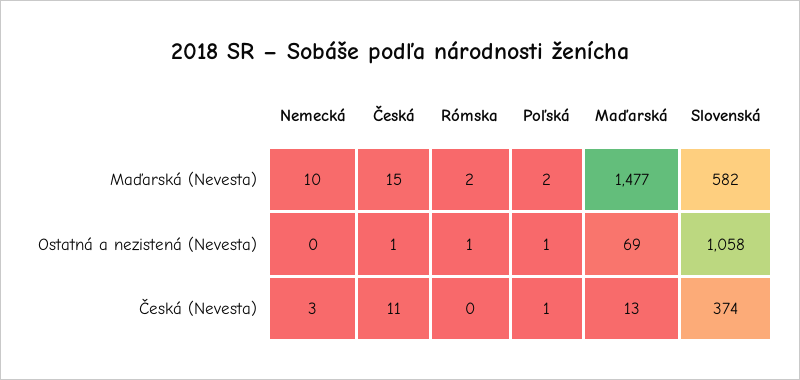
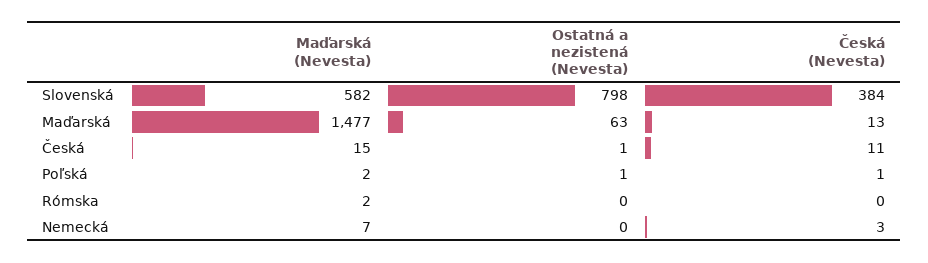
Nemecká, Maďarská (Nevesta): 10 -> 7
Rómska, Ostatná a nezistená (Nevesta): 1 -> 0
Maďarská, Ostatná a nezistená (Nevesta): 69 -> 63
Slovenská, Ostatná a nezistená (Nevesta): 1058 -> 798
Slovenská, Česká (Nevesta): 374 -> 384

